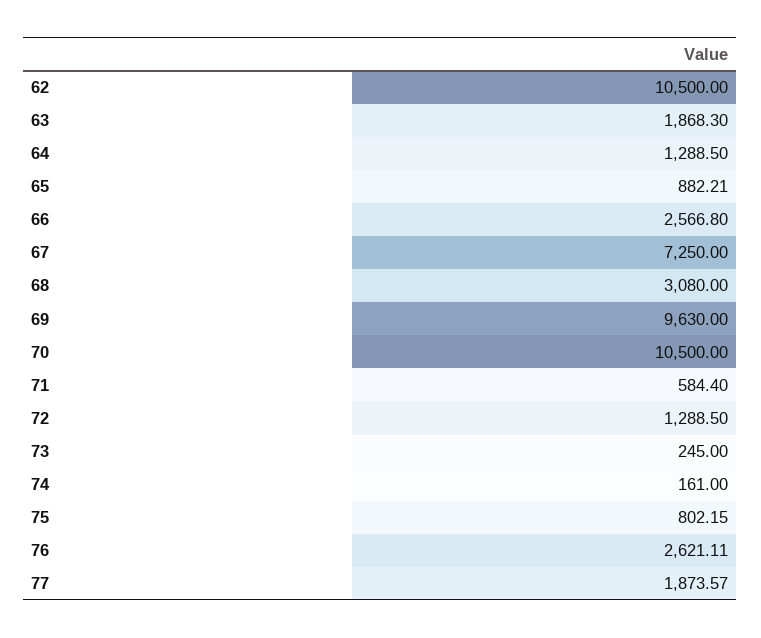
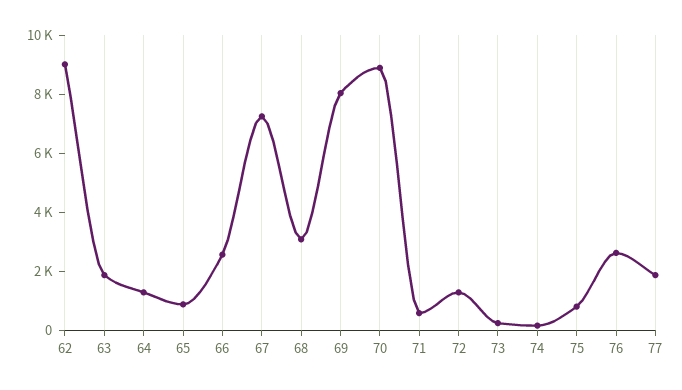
62: 10500 -> 9000
69: 9630 -> 8000
70: 10500 -> 9000

